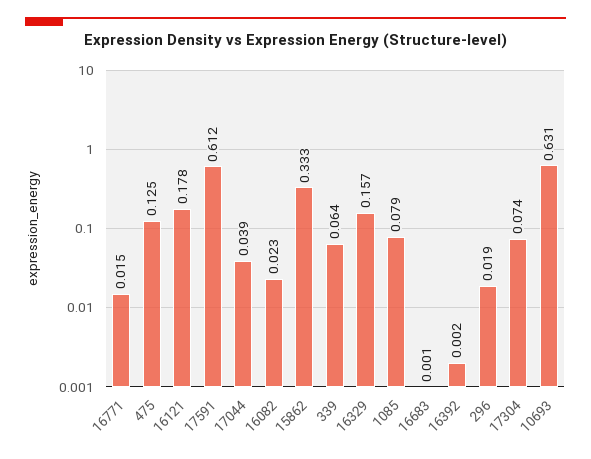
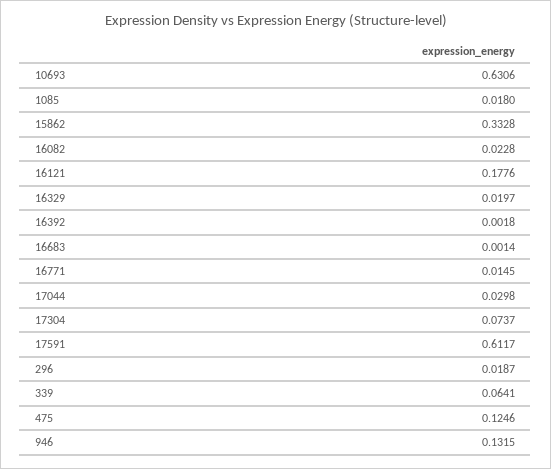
17044: 0.039 -> 0.0298
16329: 0.157 -> 0.0197
1085: 0.079 -> 0.018
946: none -> 0.1315

